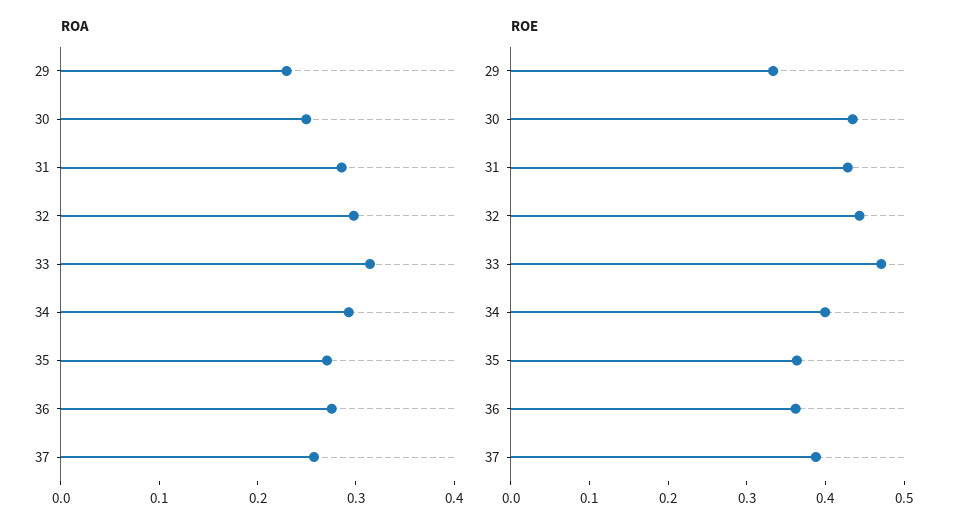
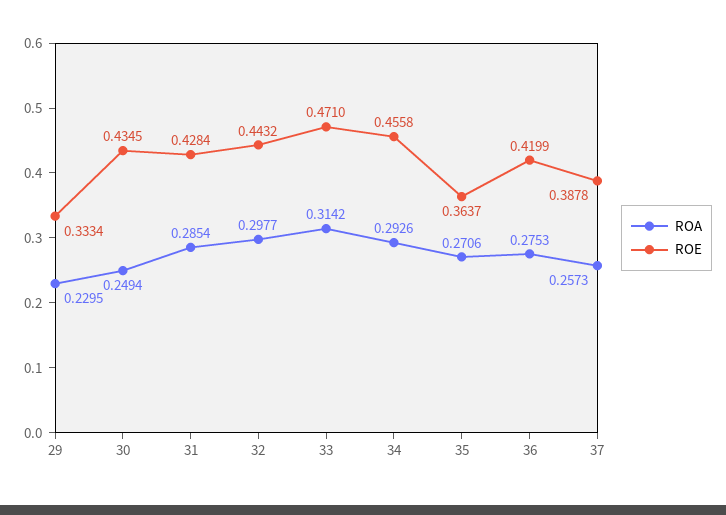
ROE, 34: 0.4 -> 0.4558
ROE, 36: 0.36 -> 0.4199

